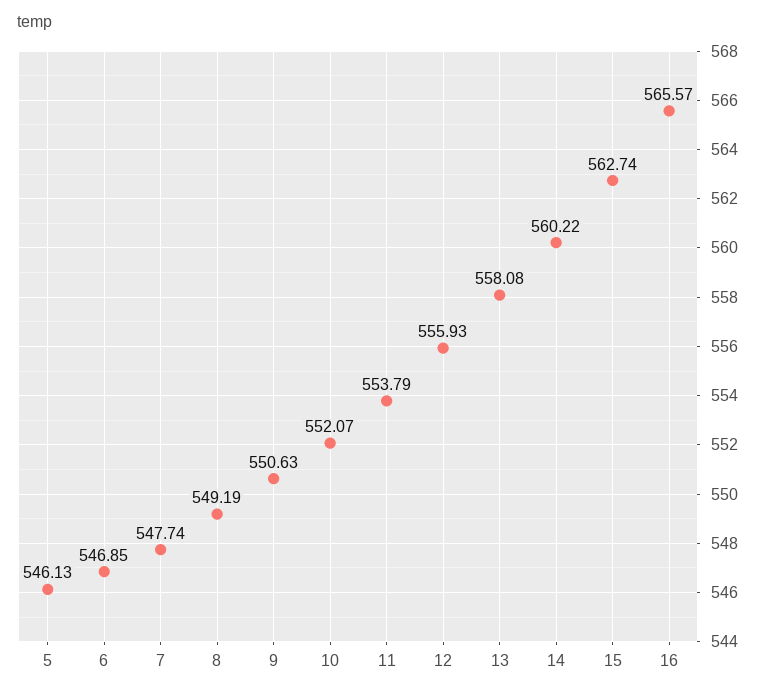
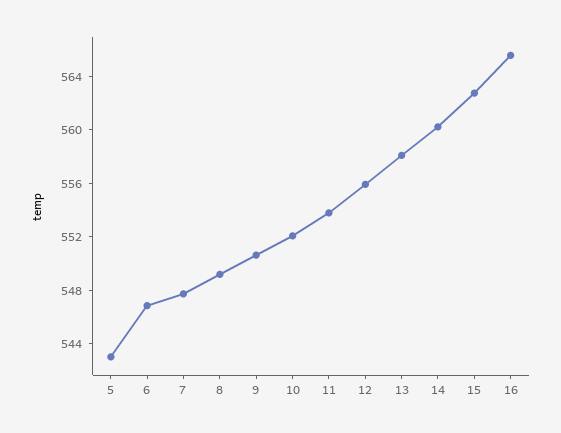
5: 546.13 -> 543

